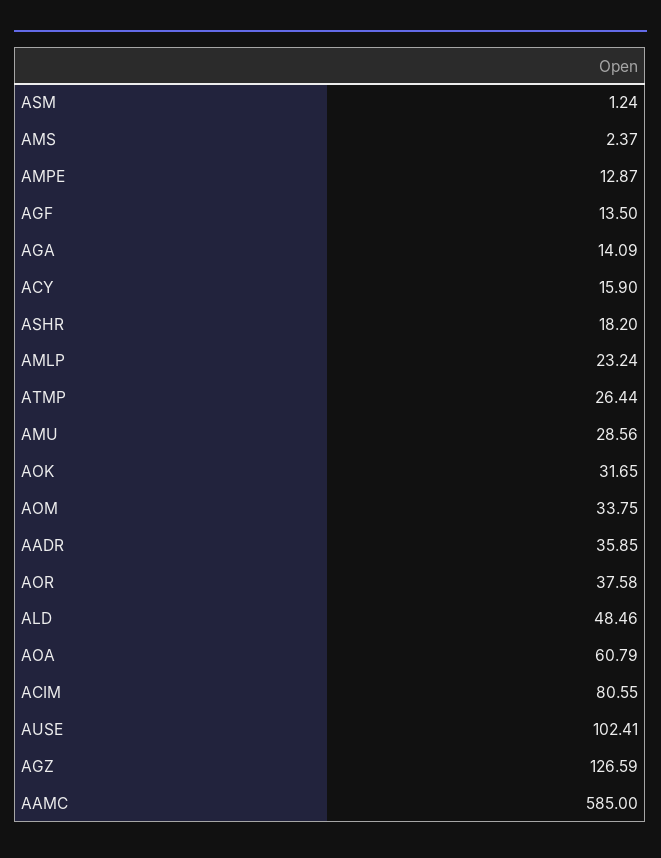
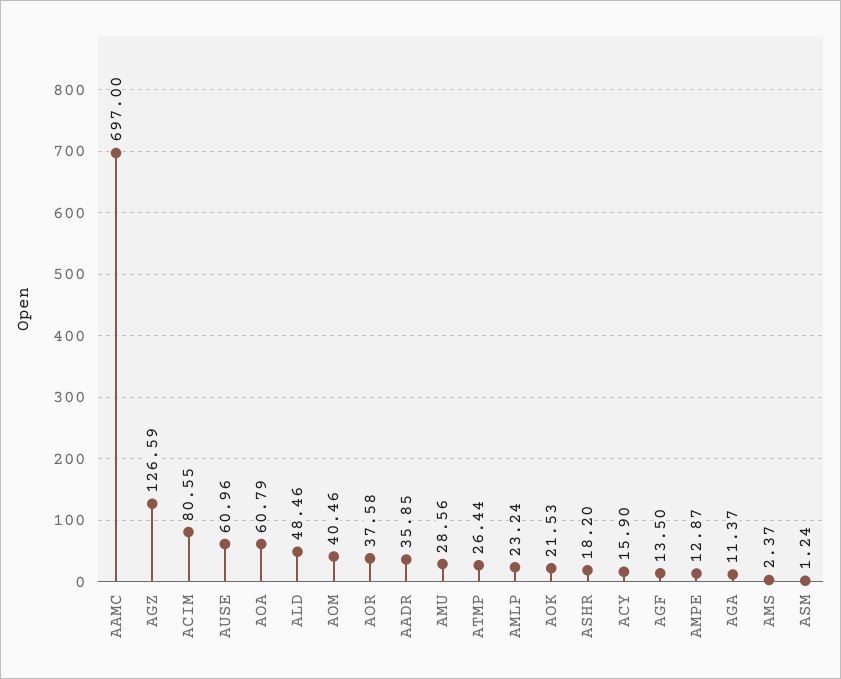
AGA: 14.09 -> 11.37
AOK: 31.65 -> 21.53
AOM: 33.75 -> 40.46
AUSE: 102.41 -> 60.96
AAMC: 585 -> 697

